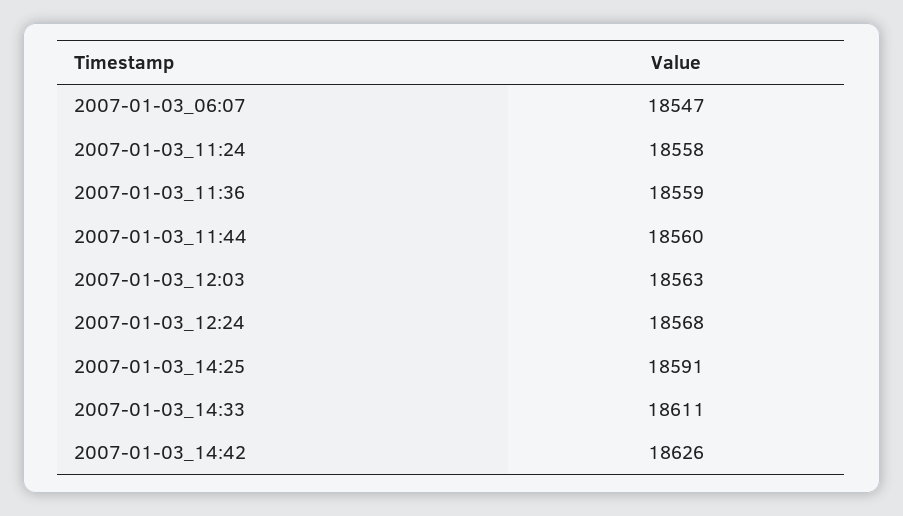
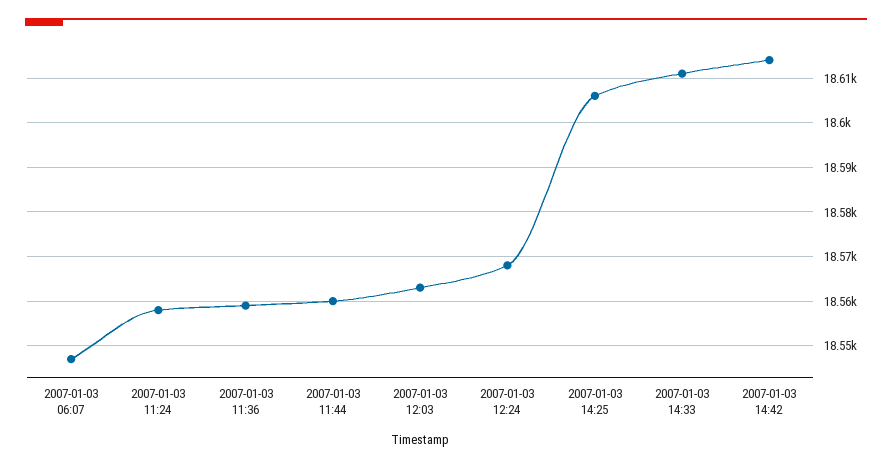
2007-01-03_14:25: 18591 -> 18605
2007-01-03_14:42: 18626 -> 18615

